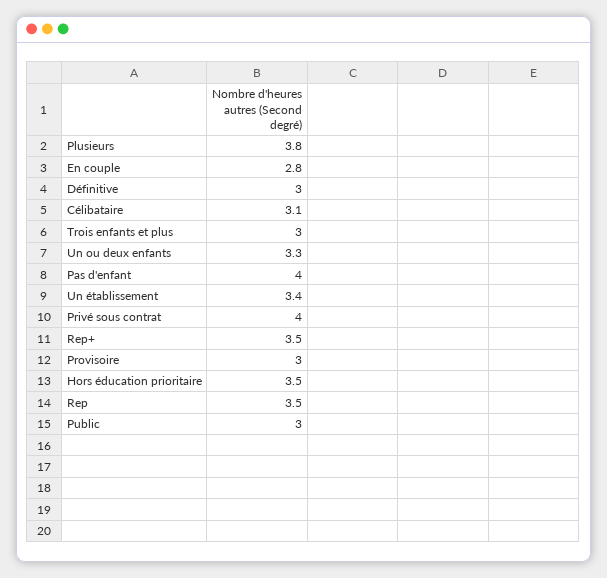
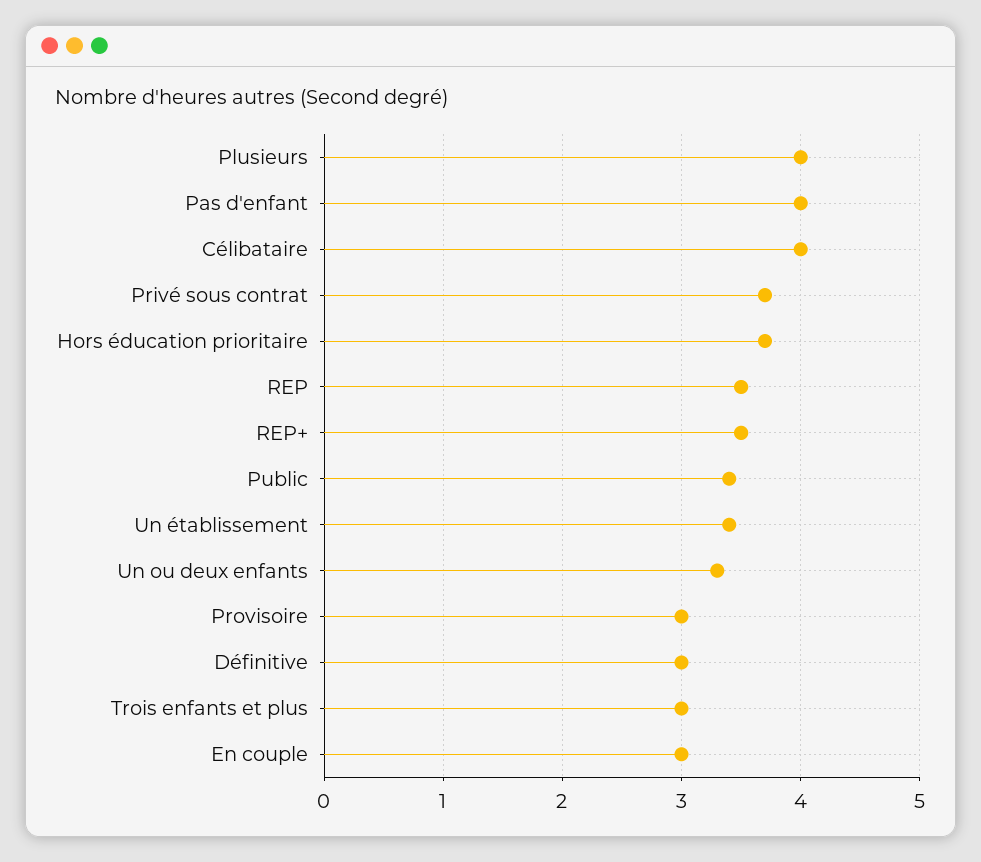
Plusieurs: 3.8 -> 4
En couple: 2.8 -> 3
Célibataire: 3.1 -> 4
Privé sous contrat: 4 -> 3.7
Hors éducation prioritaire: 3.5 -> 3.7
Public: 3 -> 3.4

